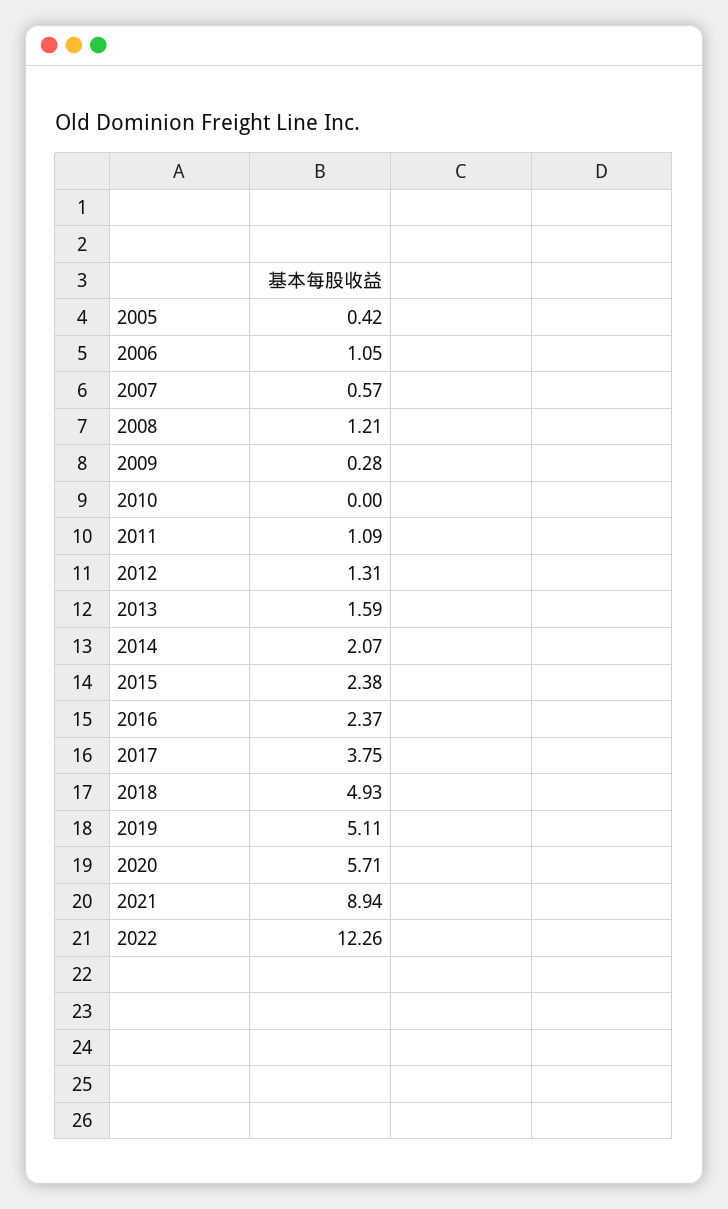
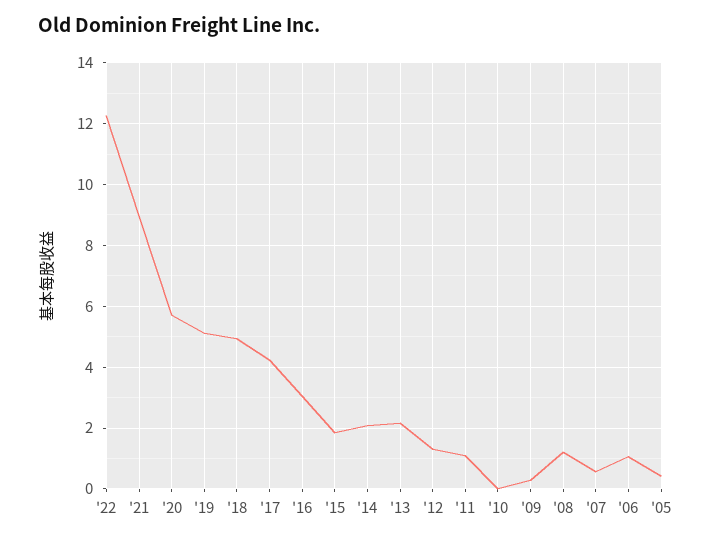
2013: 1.59 -> 2.2
2015: 2.38 -> 1.8
2016: 2.37 -> 3
2017: 3.75 -> 4.2

